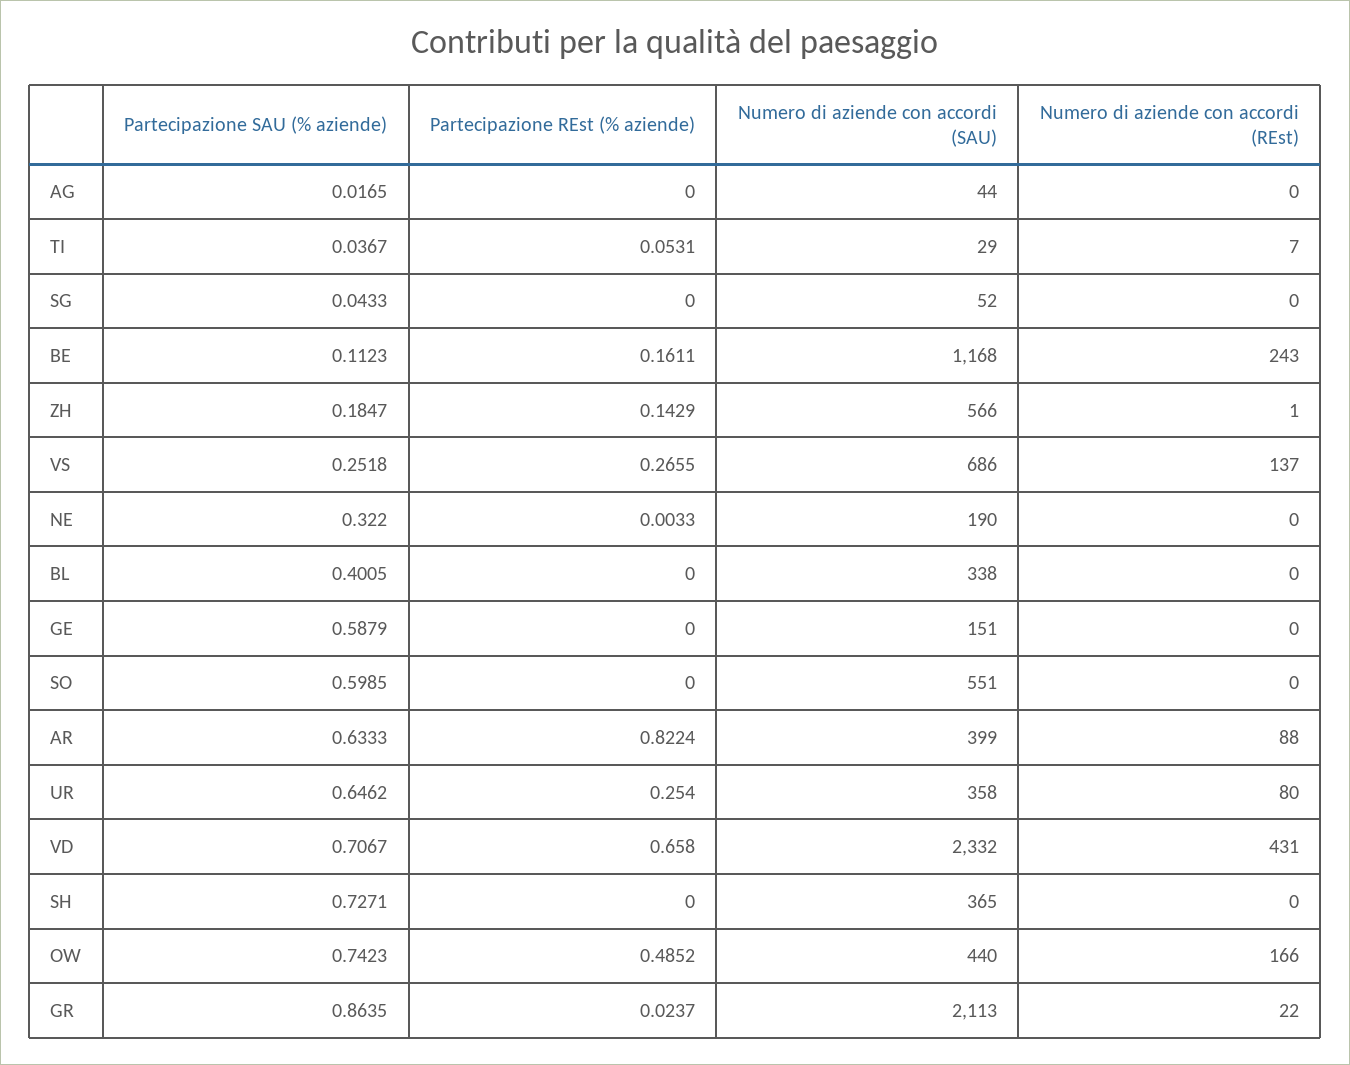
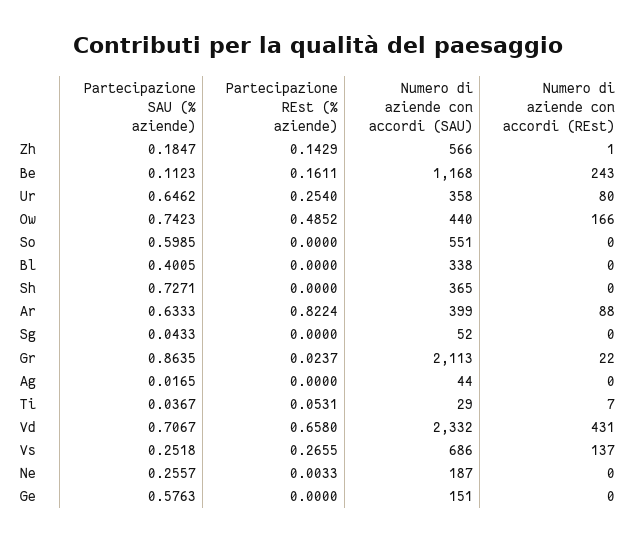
Partecipazione SAU (% aziende), NE: 0.322 -> 0.2557
Numero di aziende con accordi (SAU), NE: 190 -> 187
Partecipazione SAU (% aziende), GE: 0.5879 -> 0.5763

